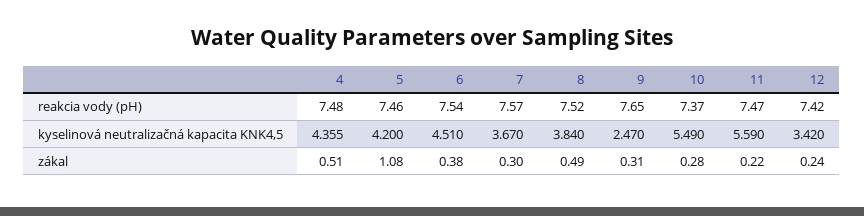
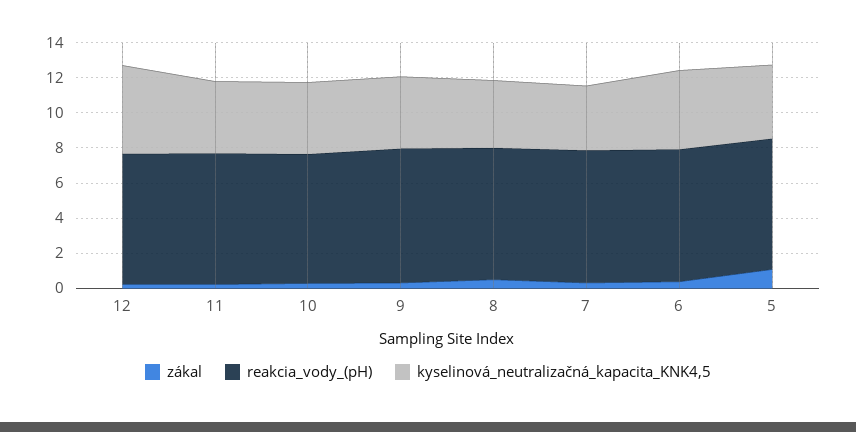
reakcia vody (pH), 4: 7.48 -> none
kyselinová neutralizačná kapacita KNK4,5, 4: 4.355 -> none
kyselinová neutralizačná kapacita KNK4,5, 9: 2.47 -> 4
kyselinová neutralizačná kapacita KNK4,5, 10: 5.49 -> 4
kyselinová neutralizačná kapacita KNK4,5, 11: 5.59 -> 4
kyselinová neutralizačná kapacita KNK4,5, 12: 3.42 -> 5
zákal, 4: 0.51 -> none

